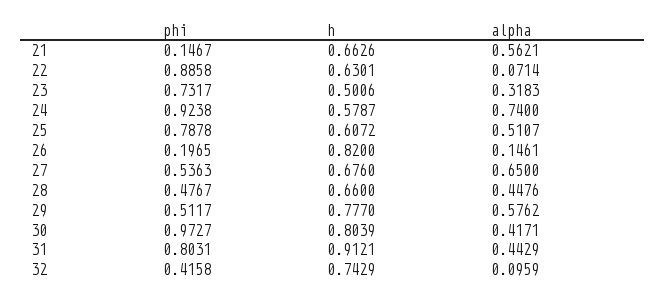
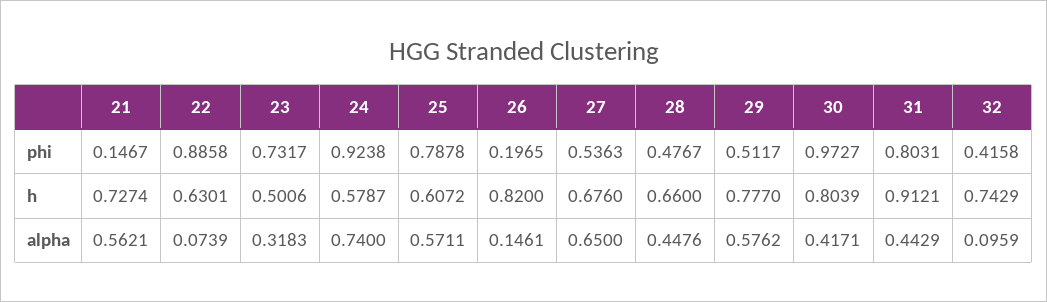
h, 21: 0.6626 -> 0.7274
alpha, 22: 0.0714 -> 0.0739
alpha, 25: 0.5107 -> 0.5711

